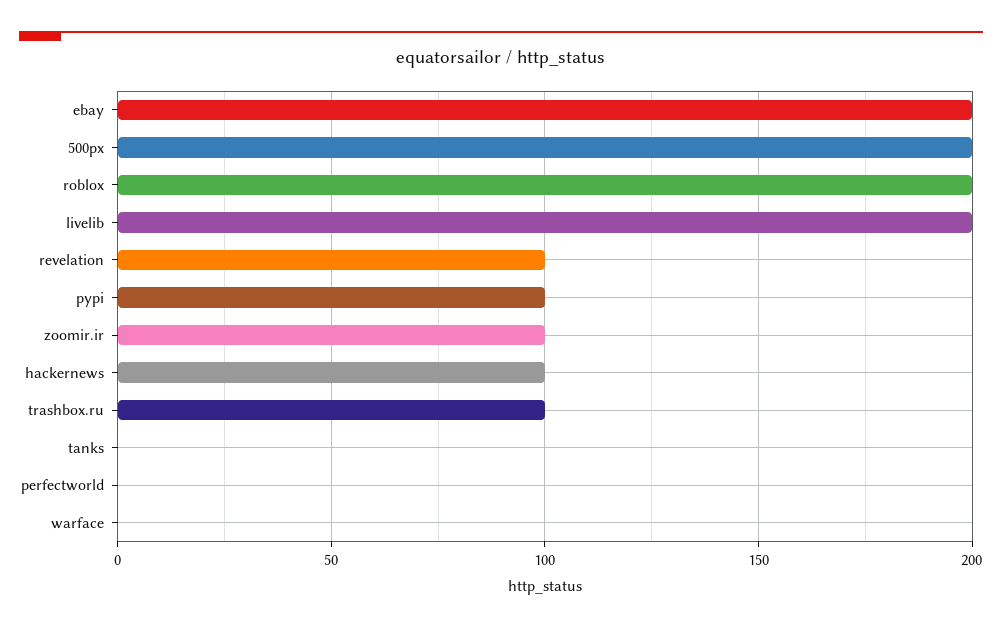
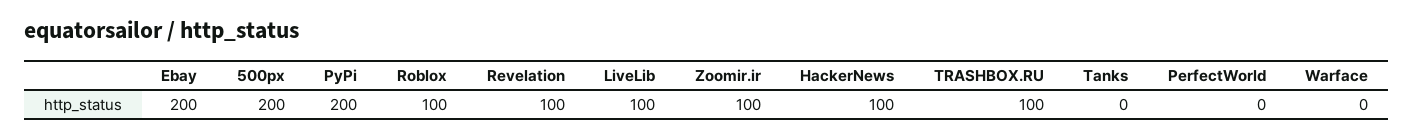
roblox: 200 -> 100
livelib: 200 -> 100
pypi: 100 -> 200

